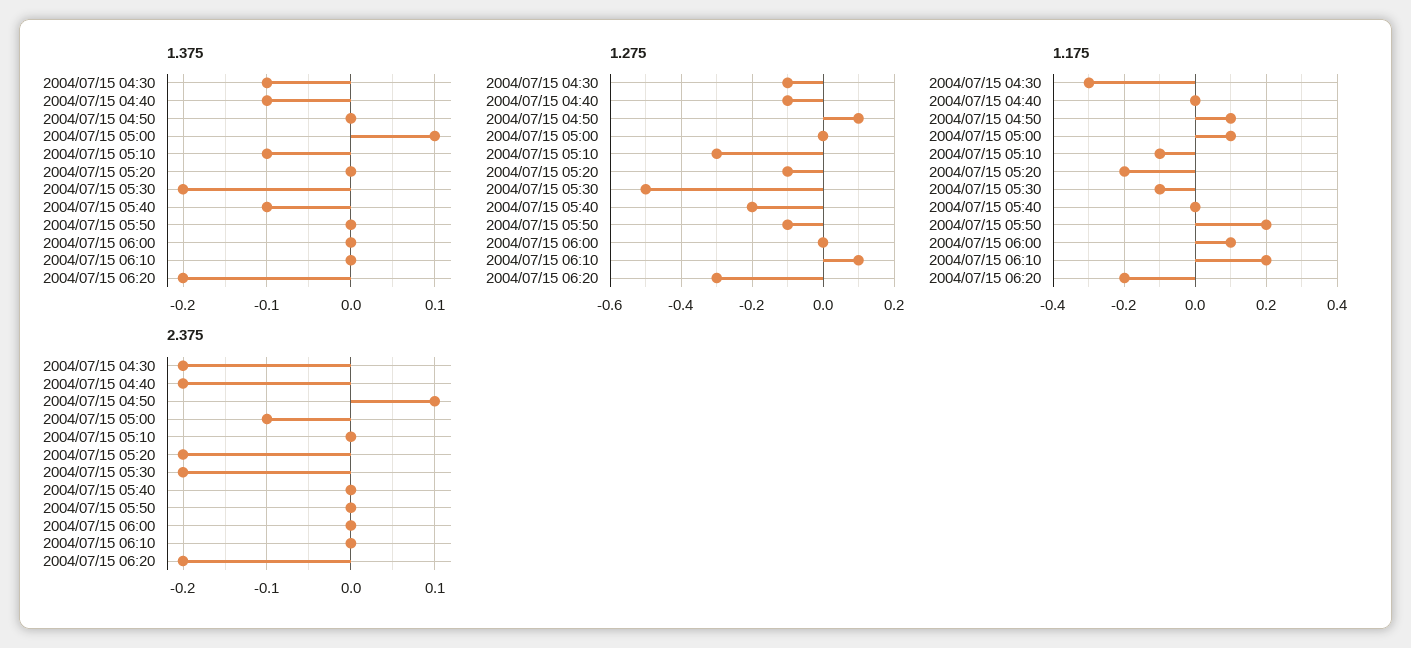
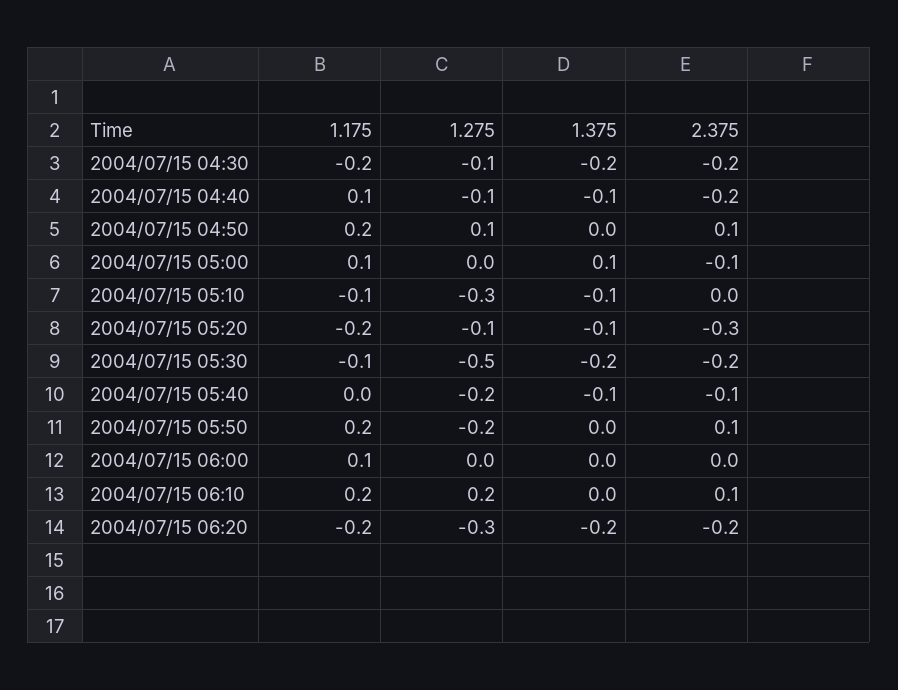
1.375, 2004/07/15 04:30: -0.1 -> -0.2
1.375, 2004/07/15 05:20: 0 -> -0.1
1.275, 2004/07/15 05:50: -0.1 -> -0.2
1.275, 2004/07/15 06:10: 0.1 -> 0.2
1.175, 2004/07/15 04:30: -0.3 -> -0.2
1.175, 2004/07/15 04:40: 0 -> 0.1
1.175, 2004/07/15 04:50: 0.1 -> 0.2
2.375, 2004/07/15 05:20: -0.2 -> -0.3
2.375, 2004/07/15 05:40: 0 -> -0.1
2.375, 2004/07/15 05:50: 0 -> 0.1
2.375, 2004/07/15 06:10: 0 -> 0.1

